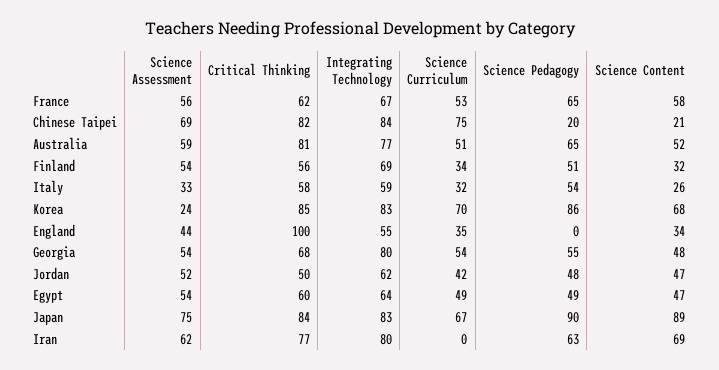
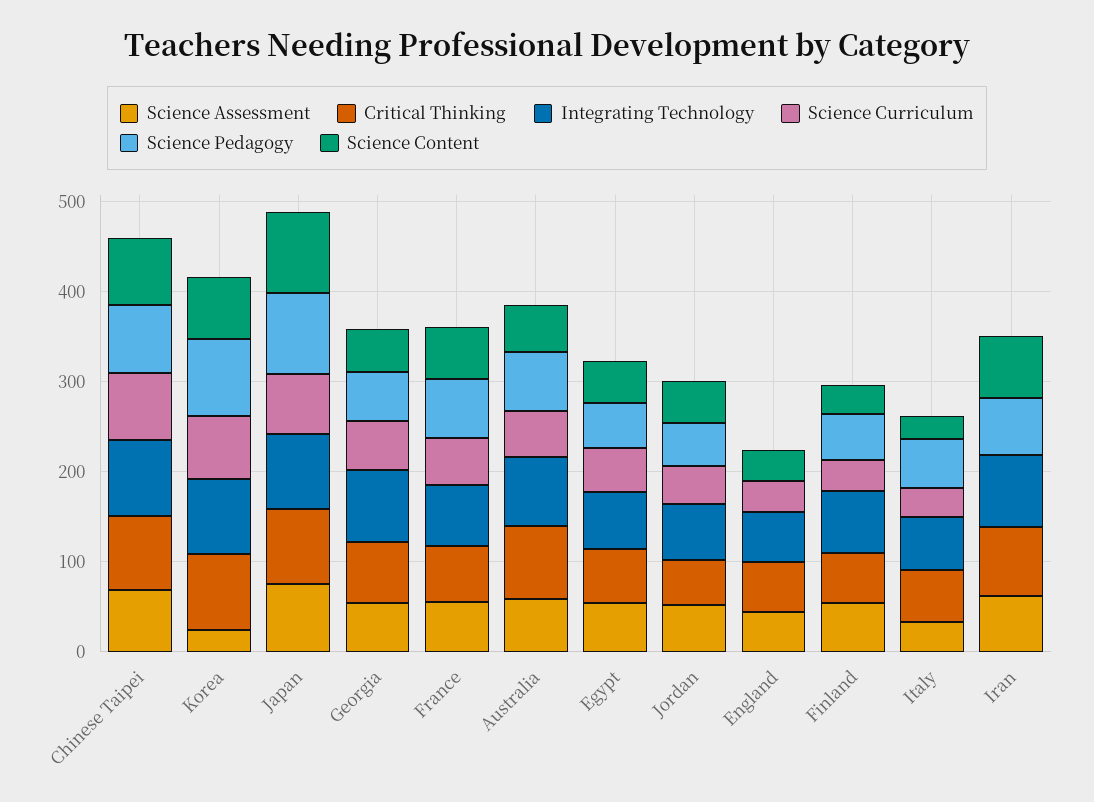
Science Pedagogy, Chinese Taipei: 20 -> 80
Science Content, Chinese Taipei: 21 -> 80
Critical Thinking, England: 100 -> 60

